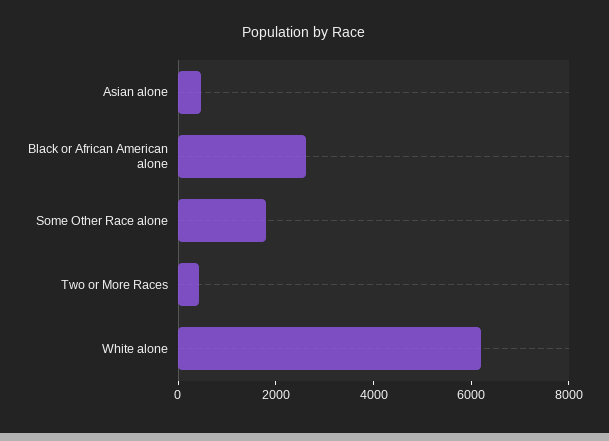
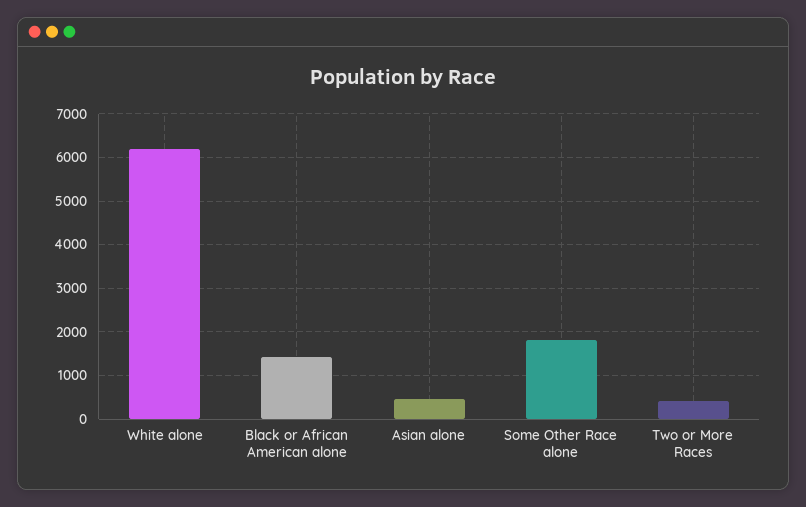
Black or African American alone: 2500 -> 1400

